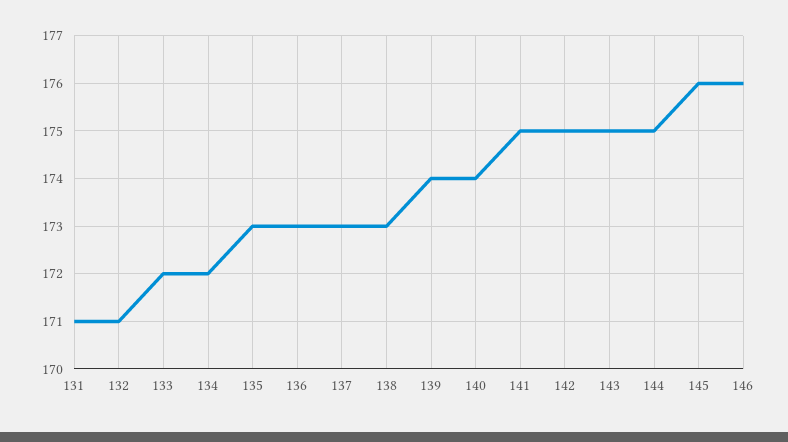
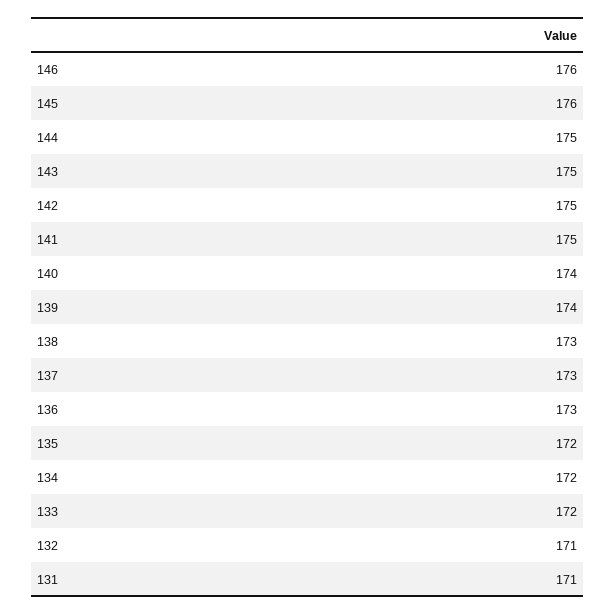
135: 173 -> 172

